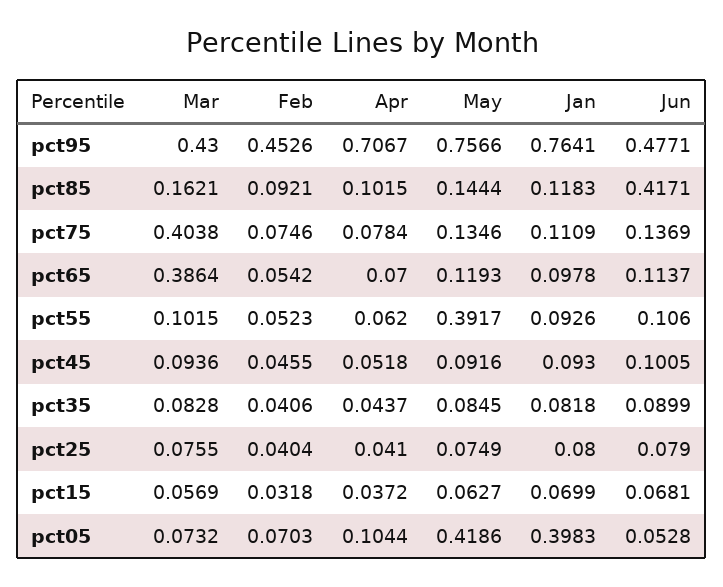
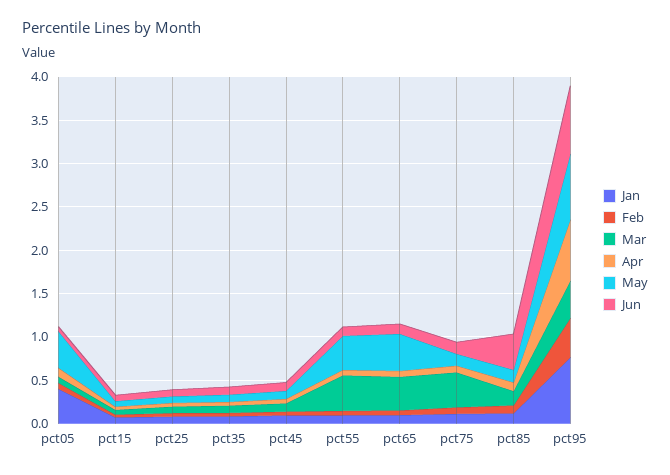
Jun, pct95: 0.4771 -> 0.8
May, pct65: 0.1193 -> 0.4
Mar, pct55: 0.1015 -> 0.4

